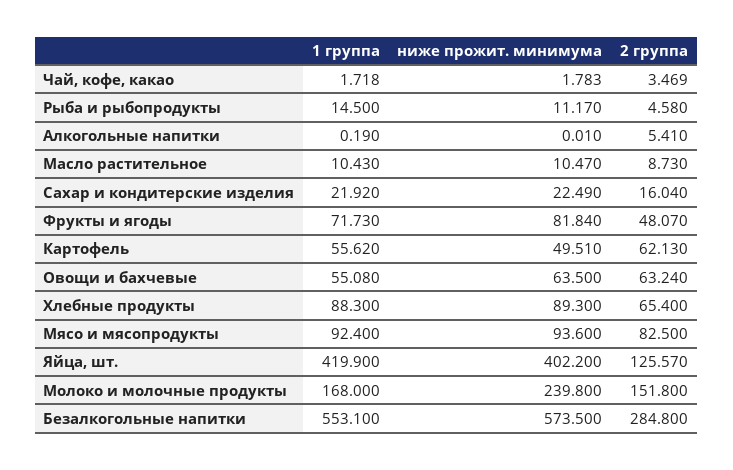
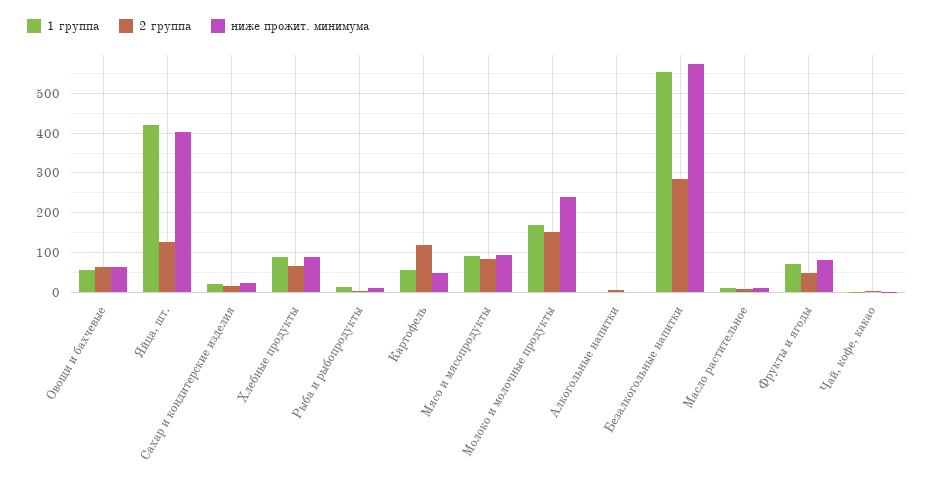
2 группа, Картофель: 62.13 -> 120

